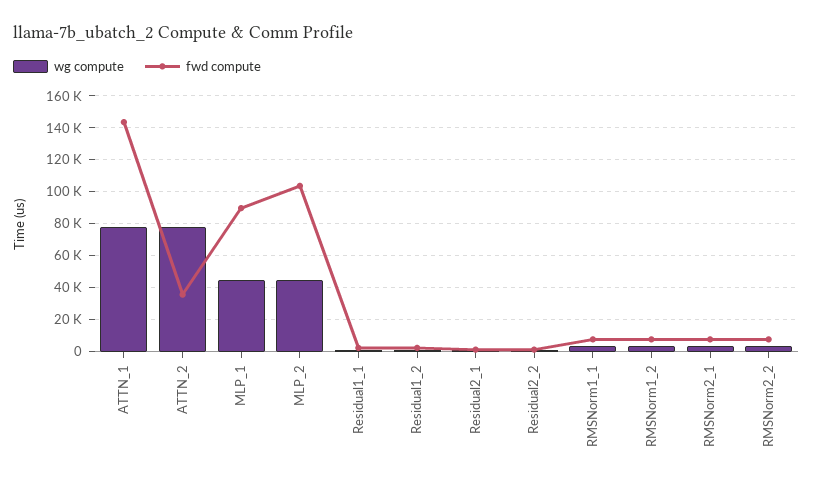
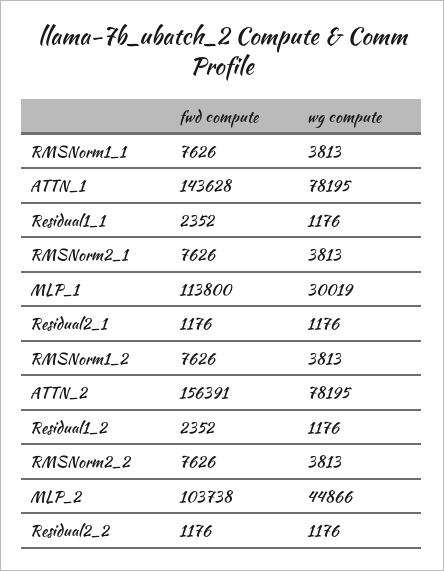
fwd compute, ATTN_2: 35000 -> 156391
wg compute, MLP_1: 45000 -> 30019
fwd compute, MLP_1: 90000 -> 113800

